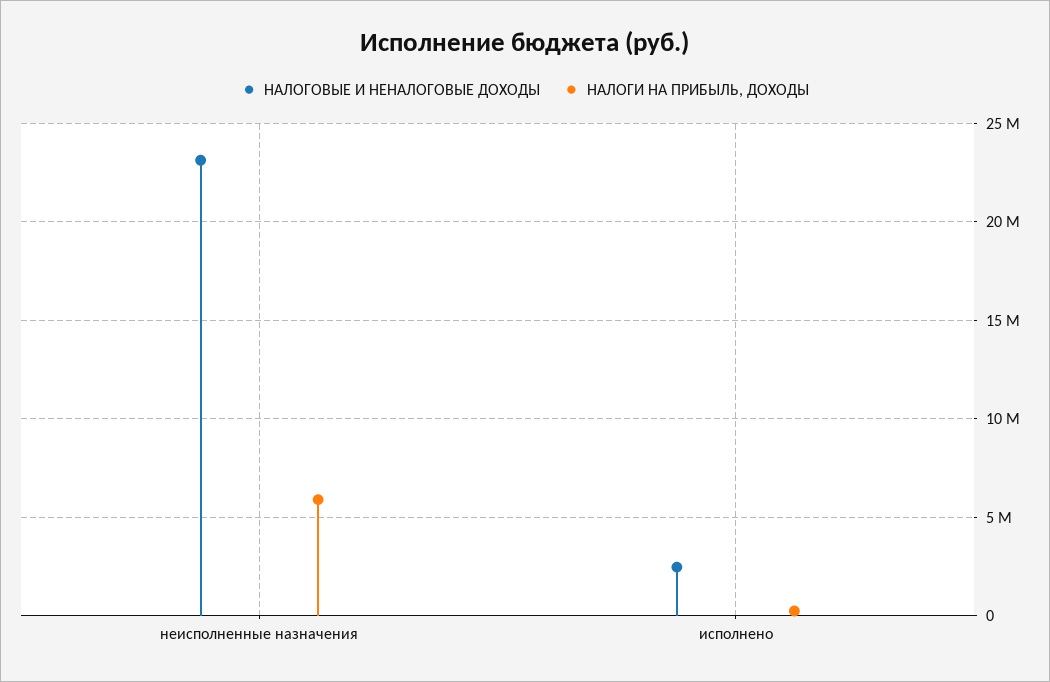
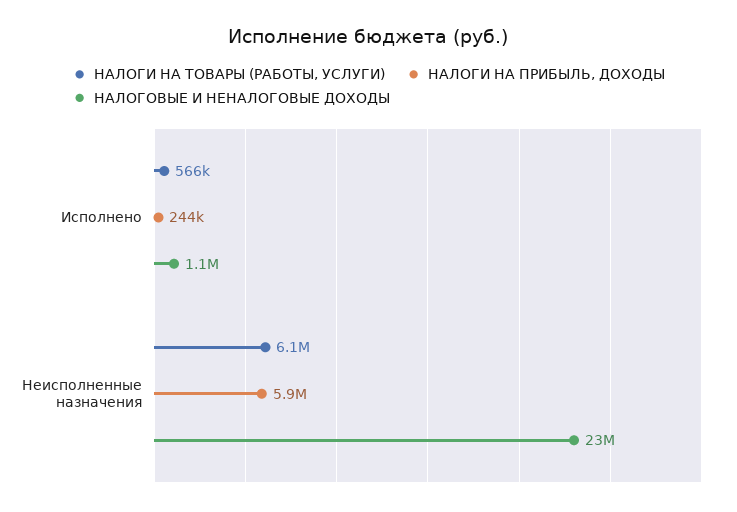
НАЛОГОВЫЕ И НЕНАЛОГОВЫЕ ДОХОДЫ, исполнено: 2500000 -> 1100000
НАЛОГИ НА ТОВАРЫ (РАБОТЫ, УСЛУГИ), исполнено: none -> 566000
НАЛОГИ НА ТОВАРЫ (РАБОТЫ, УСЛУГИ), неисполненные назначения: none -> 6100000

